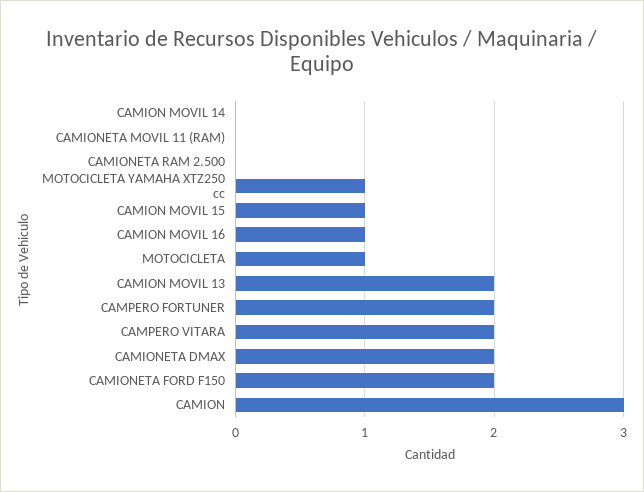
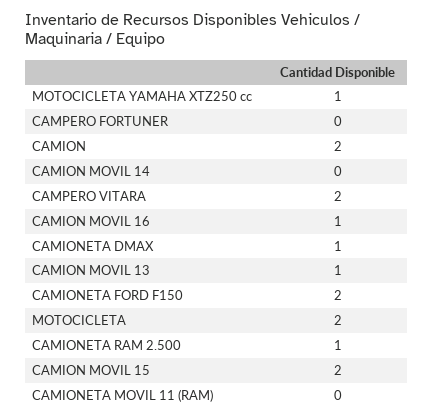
CAMIONETA RAM 2.500: 0 -> 1
CAMION MOVIL 15: 1 -> 2
MOTOCICLETA: 1 -> 2
CAMION MOVIL 13: 2 -> 1
CAMPERO FORTUNER: 2 -> 0
CAMIONETA DMAX: 2 -> 1
CAMION: 3 -> 2

